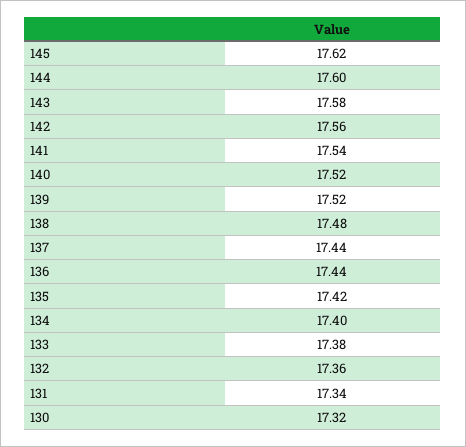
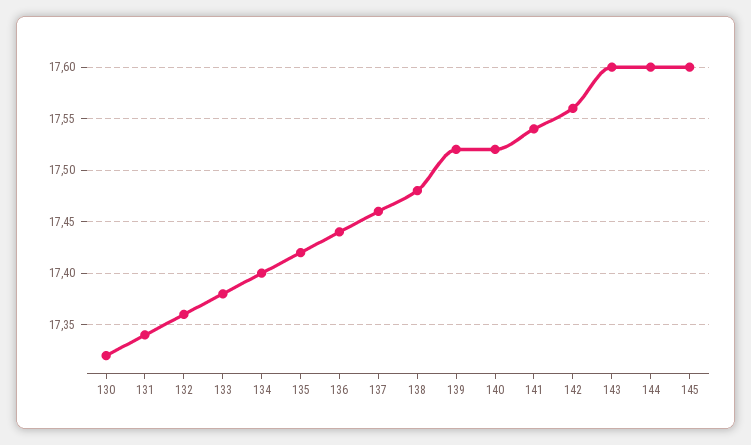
145: 17.62 -> 17.6
143: 17.58 -> 17.6
137: 17.44 -> 17.46

